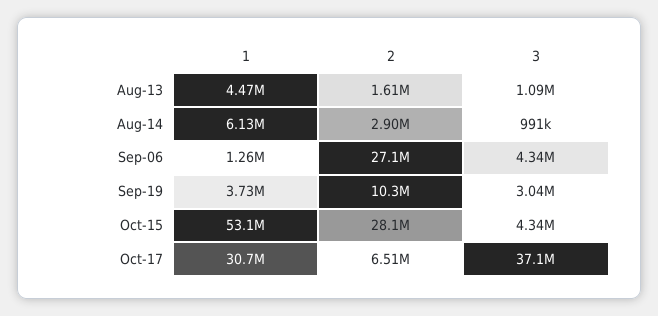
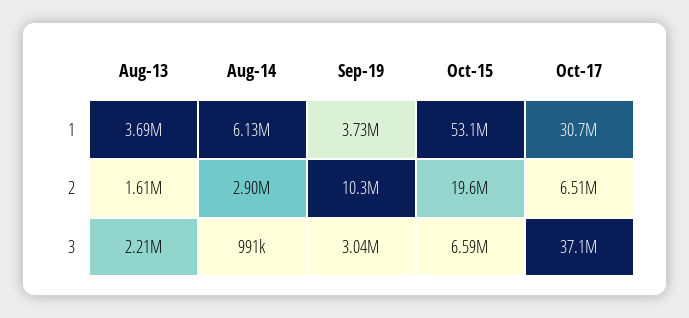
1, Aug-13: 4470000 -> 3690000
3, Aug-13: 1090000 -> 2210000
1, Sep-06: 1260000 -> none
2, Sep-06: 27100000 -> none
3, Sep-06: 4340000 -> none
2, Oct-15: 28100000 -> 19600000
3, Oct-15: 4340000 -> 6590000

